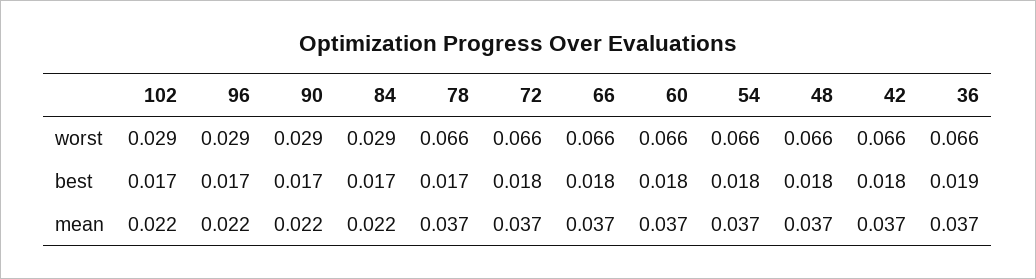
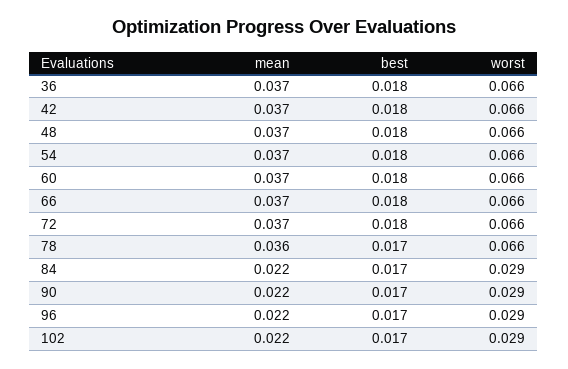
36, best: 0.019 -> 0.018
78, mean: 0.037 -> 0.036

